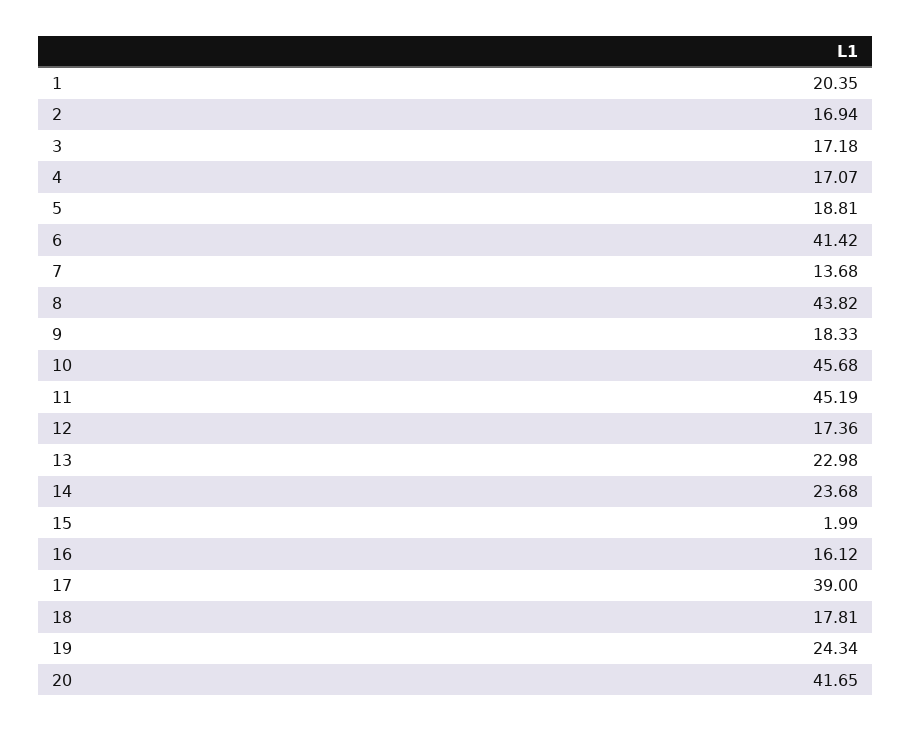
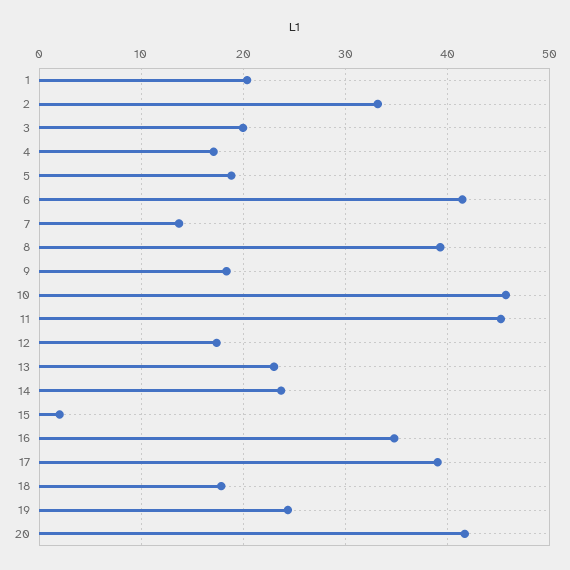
2: 16.94 -> 33
3: 17.18 -> 20
8: 43.82 -> 39
16: 16.12 -> 35

